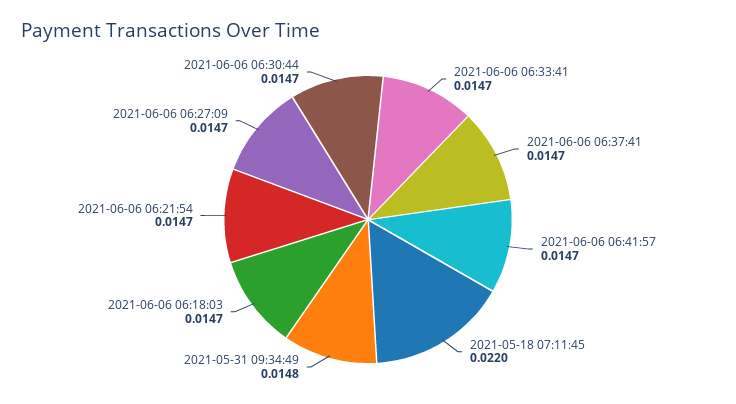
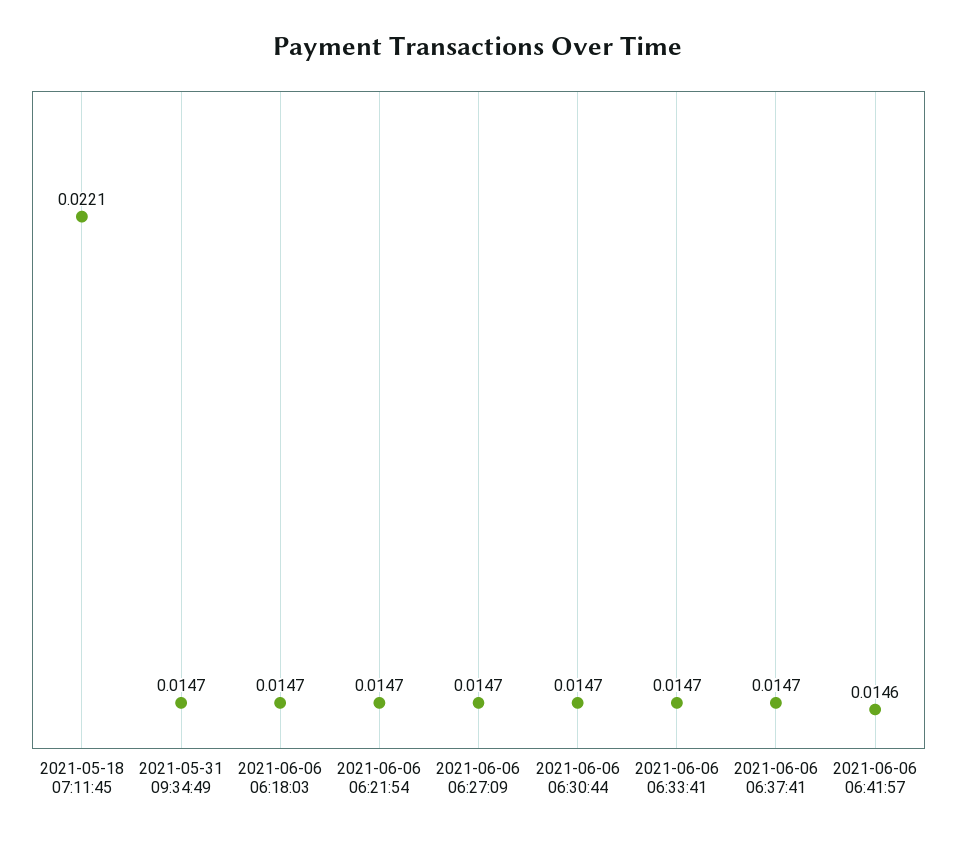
2021-06-06 06:41:57: 0.0147 -> 0.0146
2021-05-18 07:11:45: 0.022 -> 0.0221
2021-05-31 09:34:49: 0.0148 -> 0.0147

